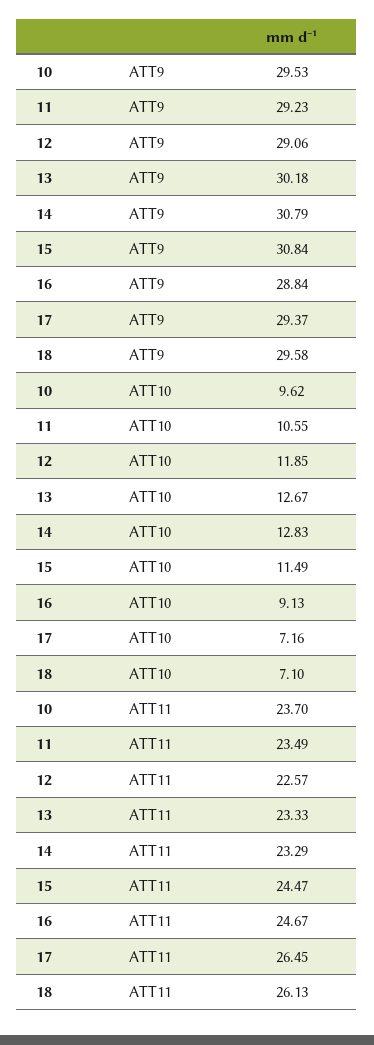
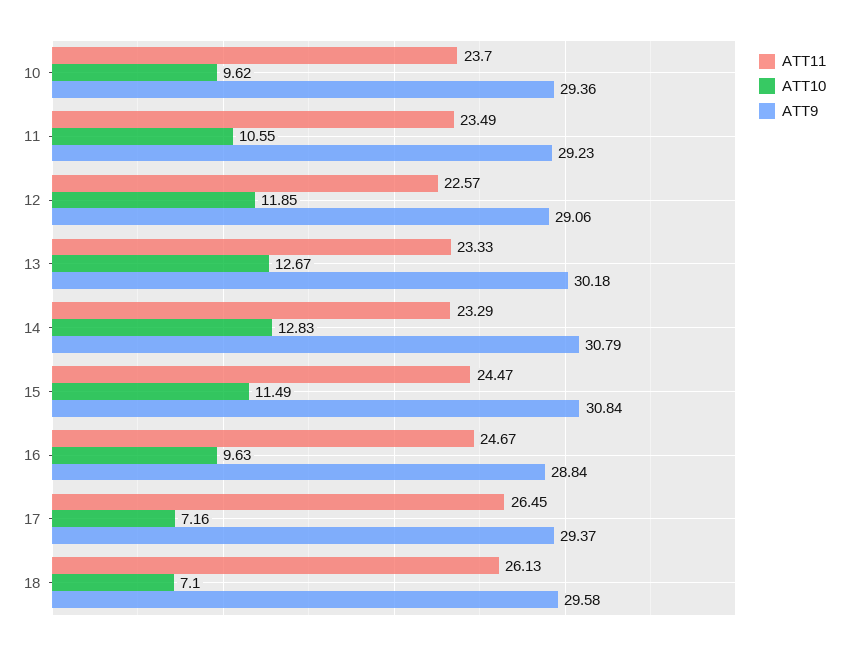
ATT9, 10: 29.53 -> 29.36
ATT10, 16: 9.13 -> 9.63

